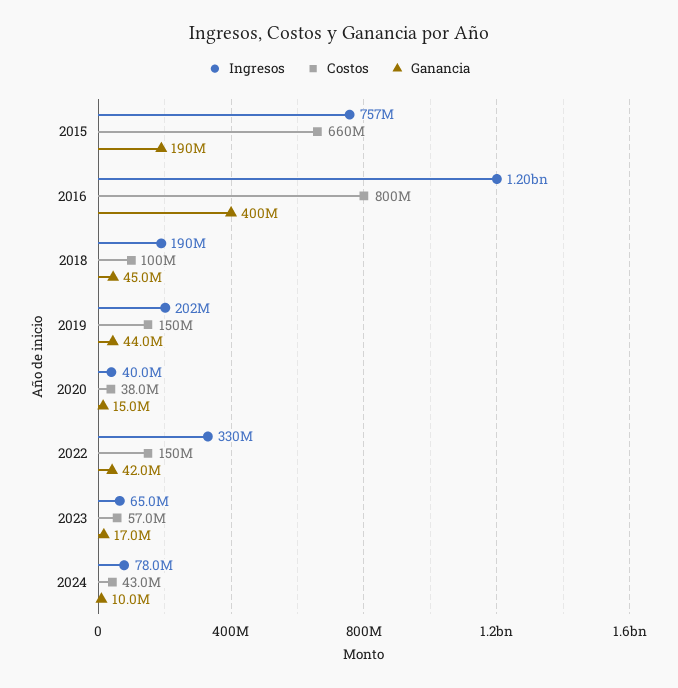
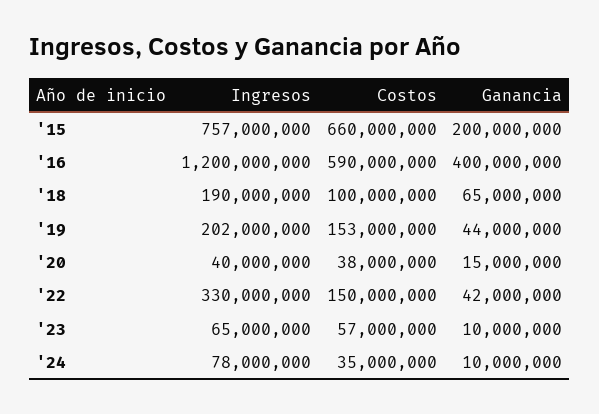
Ganancia, 2015: 190000000 -> 200000000
Costos, 2016: 800000000 -> 590000000
Ganancia, 2018: 45000000 -> 65000000
Costos, 2019: 150000000 -> 153000000
Ganancia, 2023: 17000000 -> 10000000
Costos, 2024: 43000000 -> 35000000

